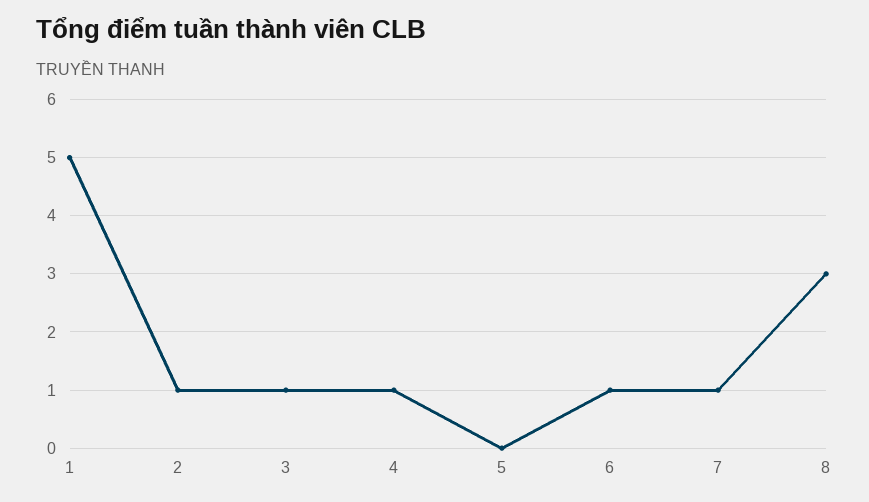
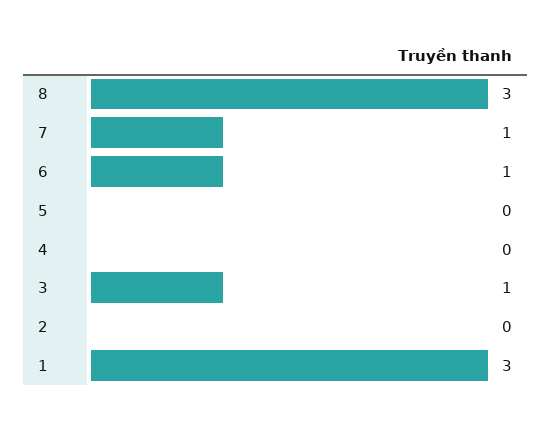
1: 5 -> 3
2: 1 -> 0
4: 1 -> 0

